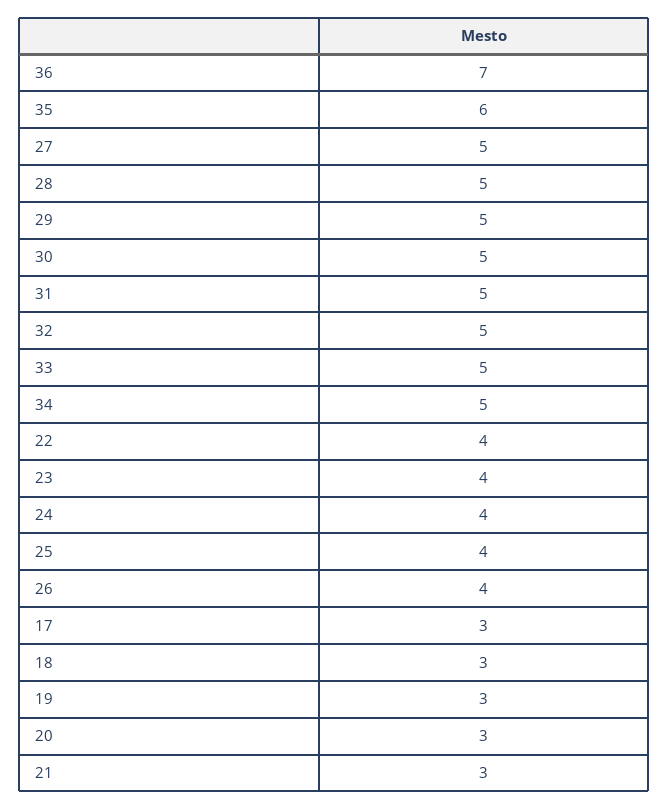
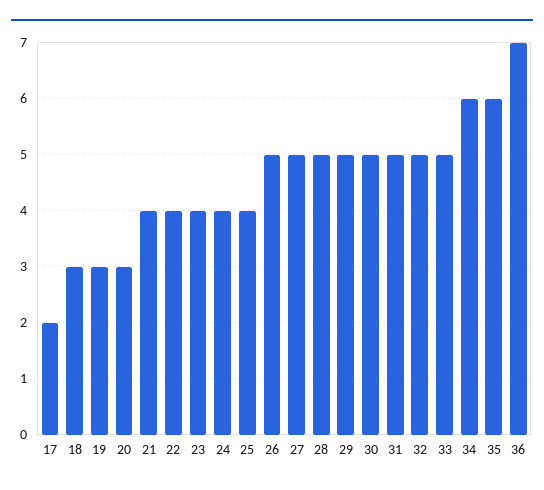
34: 5 -> 6
26: 4 -> 5
17: 3 -> 2
21: 3 -> 4

